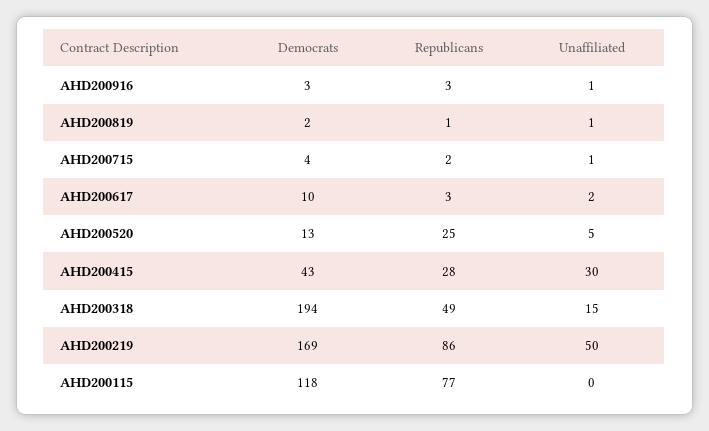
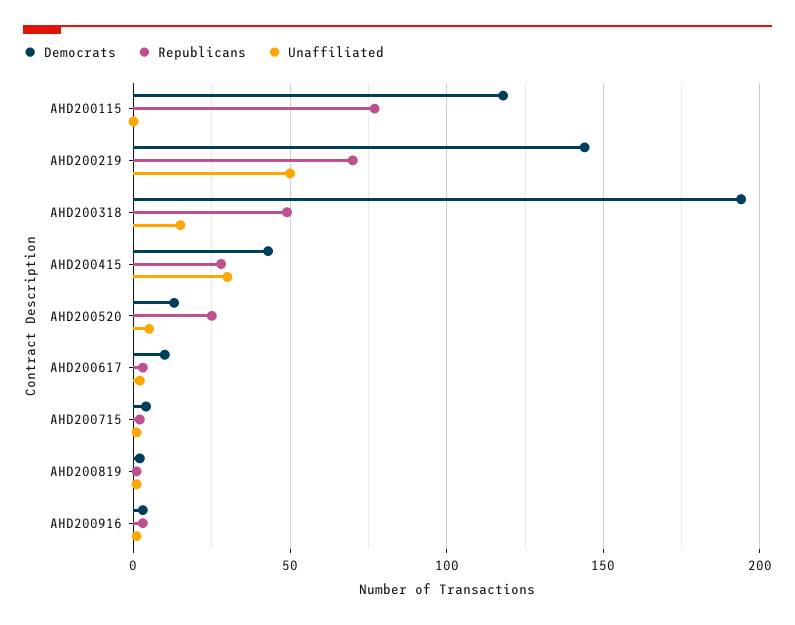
Democrats, AHD200219: 169 -> 145
Republicans, AHD200219: 86 -> 70

